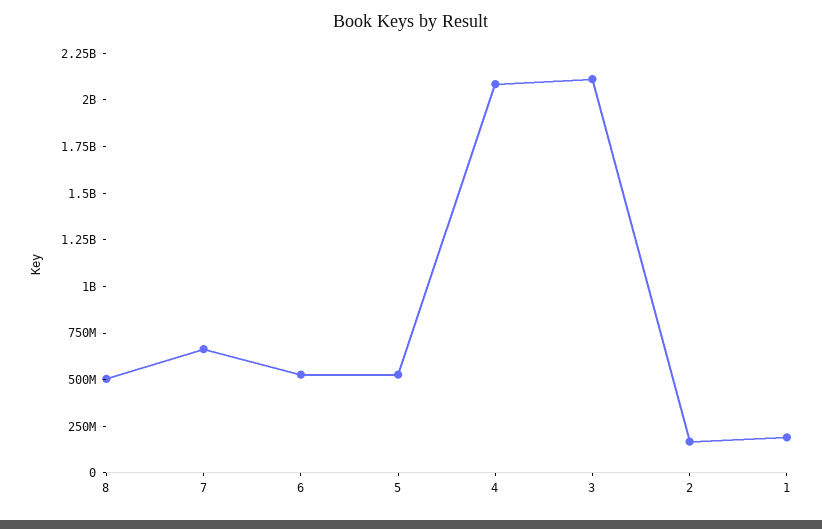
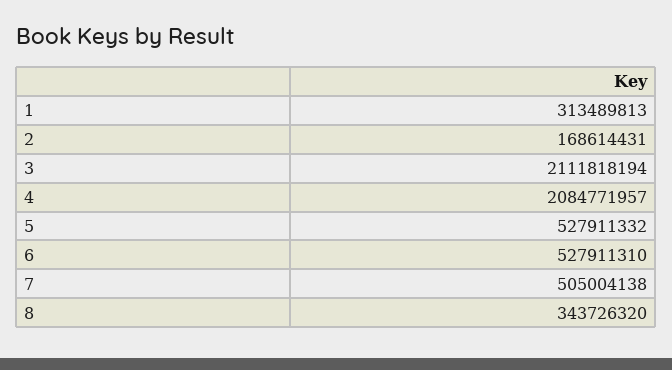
8: 500000000 -> 343726320
7: 650000000 -> 505004138
1: 200000000 -> 313489813

